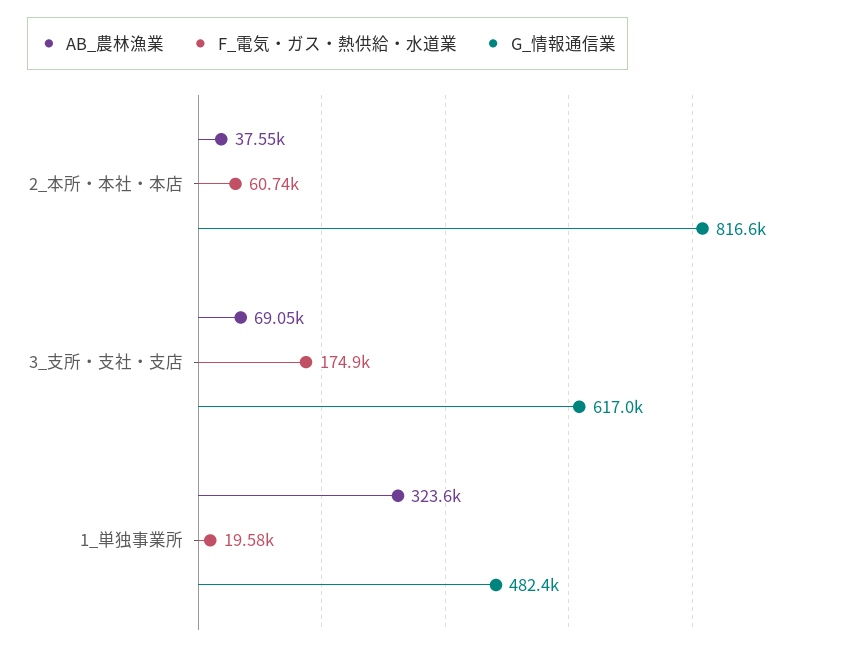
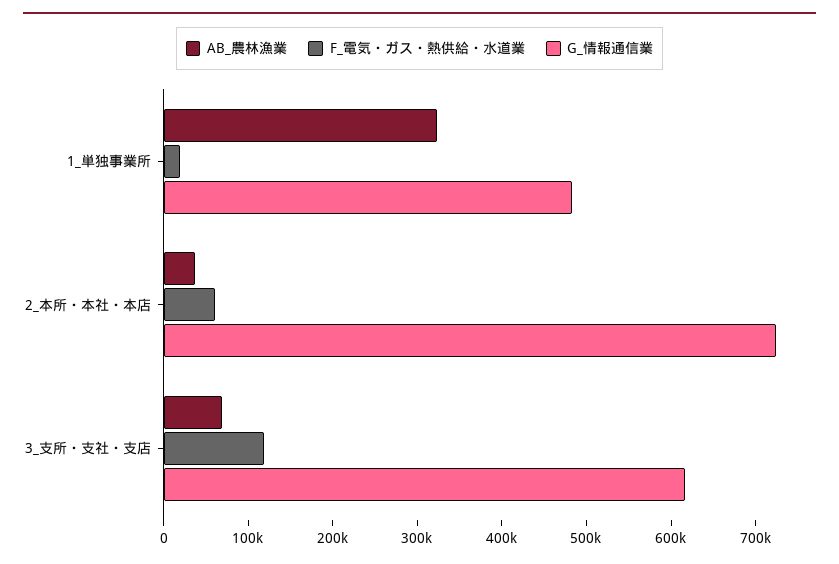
G_情報通信業, 2_本所・本社・本店: 816600 -> 720000
F_電気・ガス・熱供給・水道業, 3_支所・支社・支店: 174900 -> 120000

